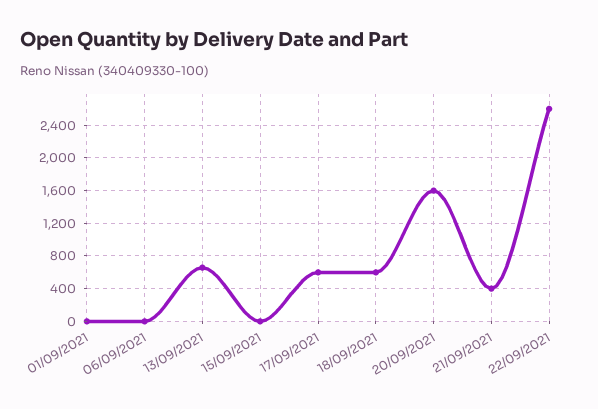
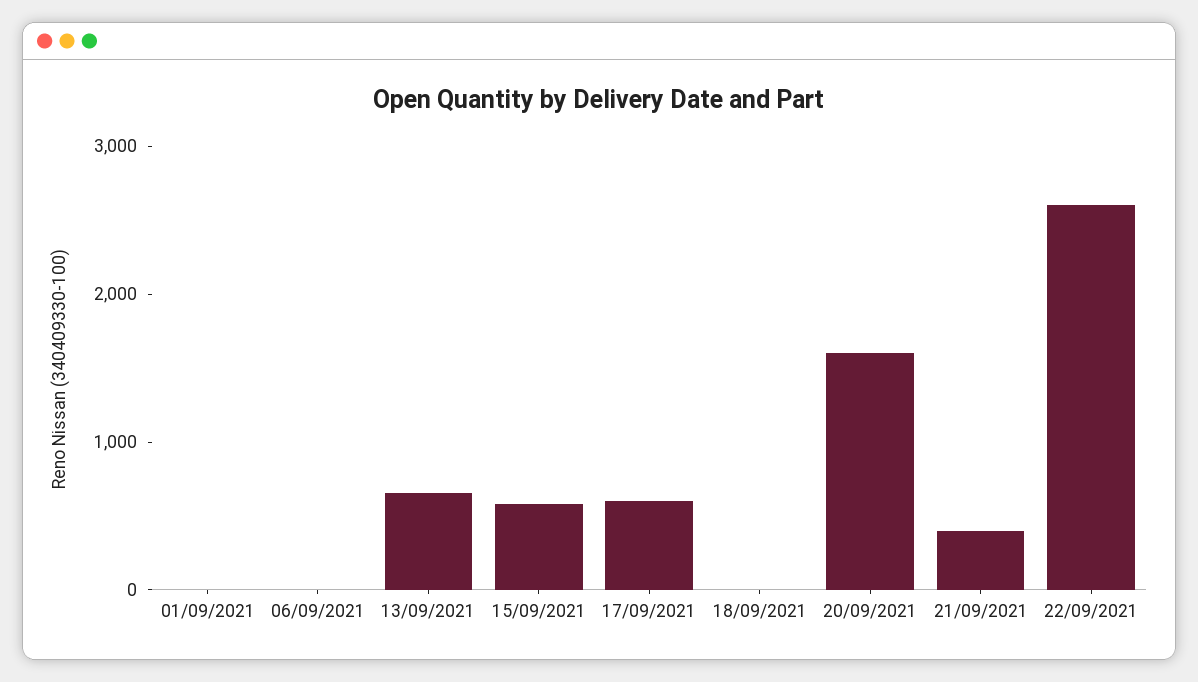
15/09/2021: 0 -> 600
18/09/2021: 600 -> 0

